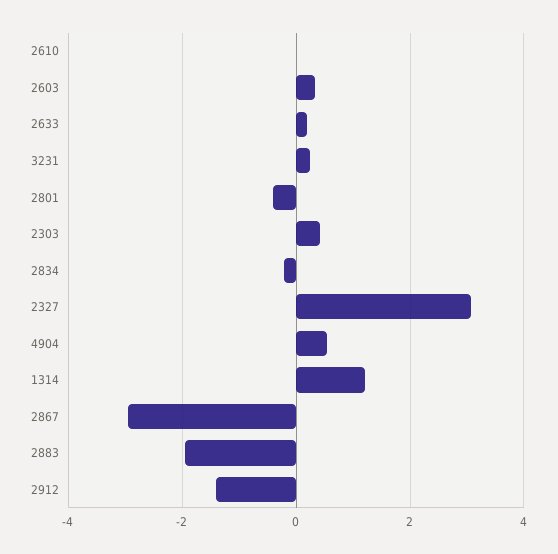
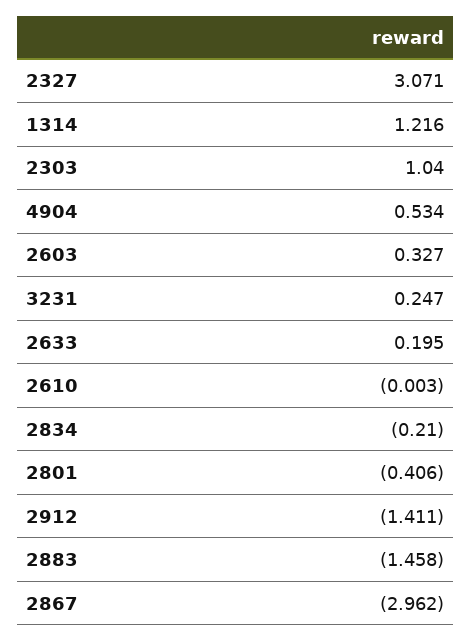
2303: 0.4 -> 1.04
2883: -2 -> -1.458

